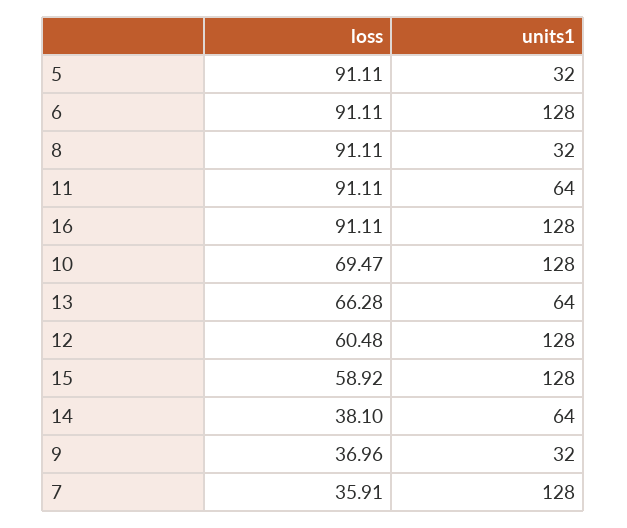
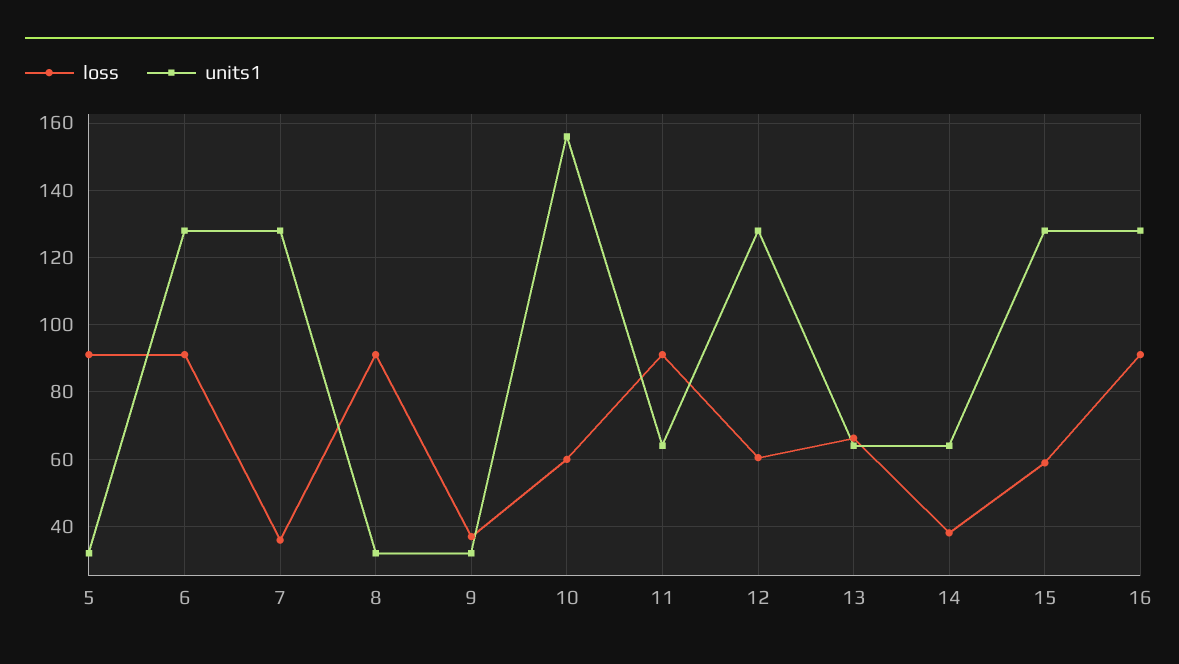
loss, 10: 69.47 -> 60
units1, 10: 128 -> 156

